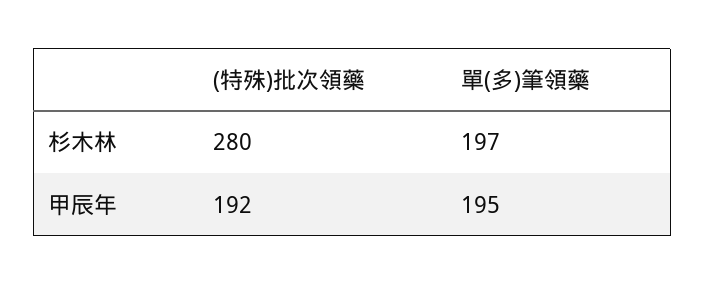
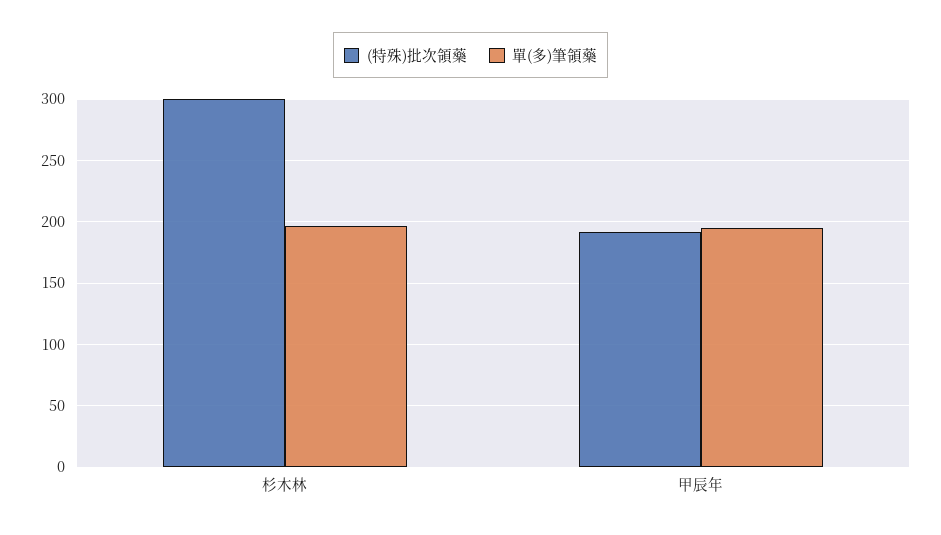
(特殊)批次領藥, 杉木林: 280 -> 300

